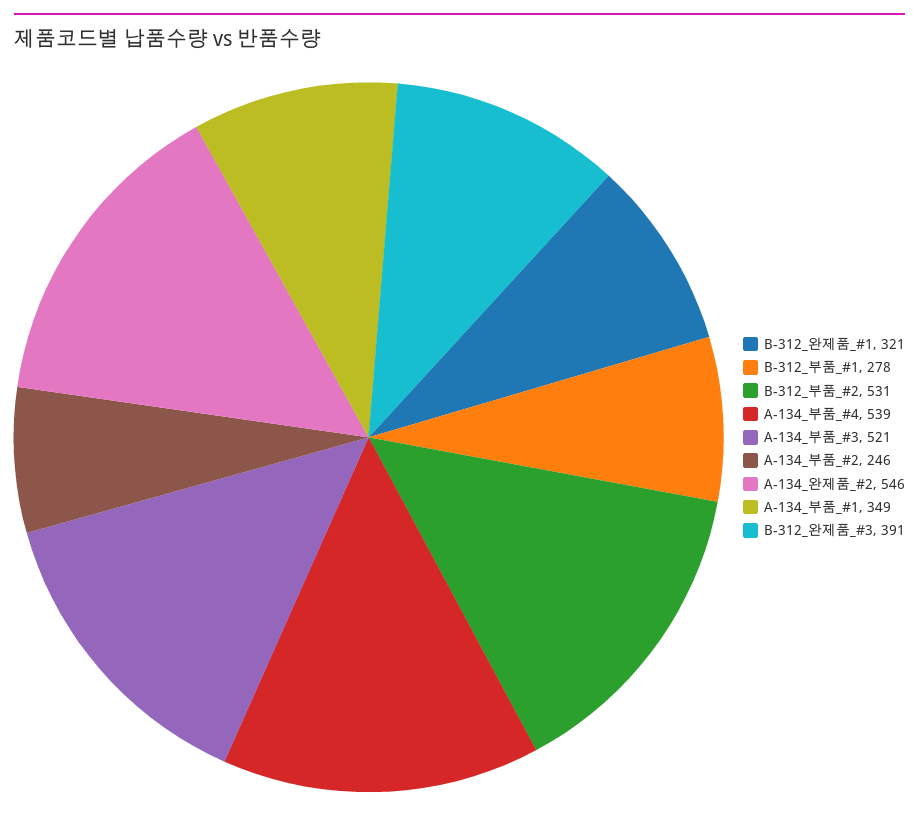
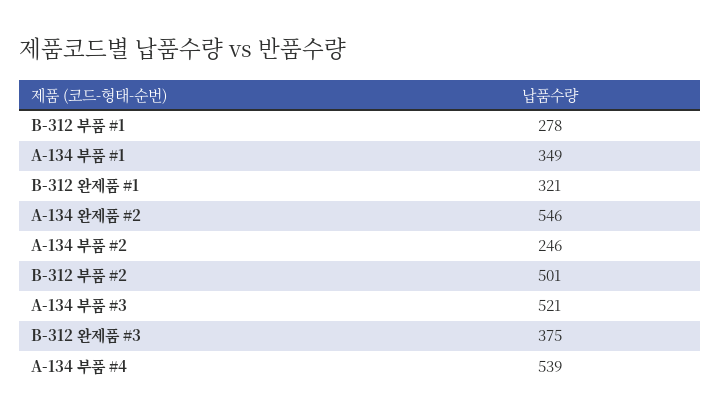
B-312_부품_#2: 531 -> 501
B-312_완제품_#3: 391 -> 375

